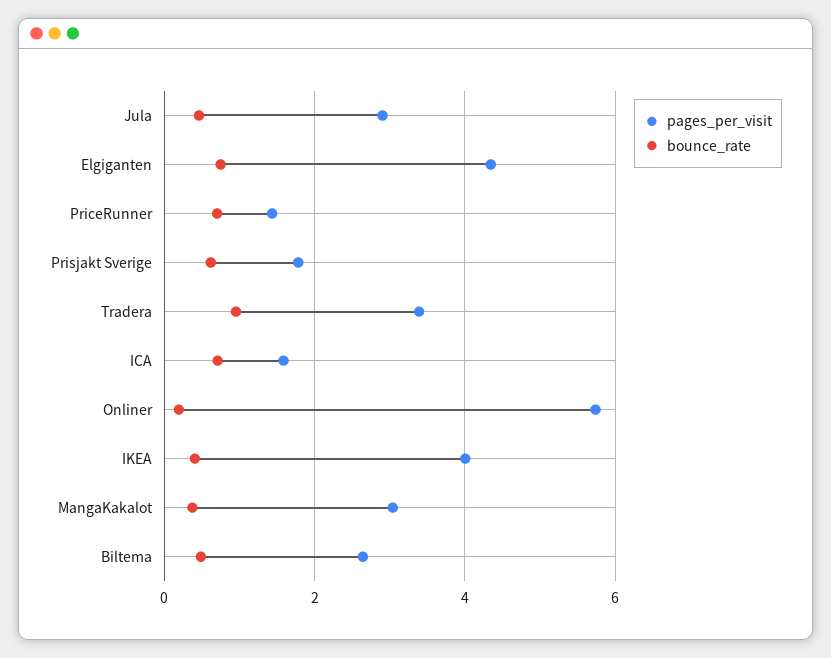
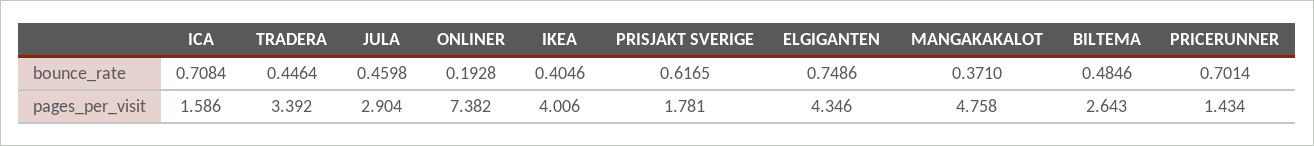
bounce_rate, Tradera: 1 -> 0.4464
pages_per_visit, Onliner: 5.8 -> 7.382
pages_per_visit, MangaKakalot: 3 -> 4.758

